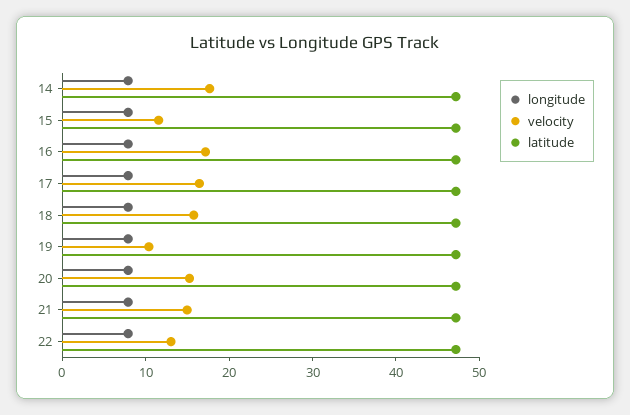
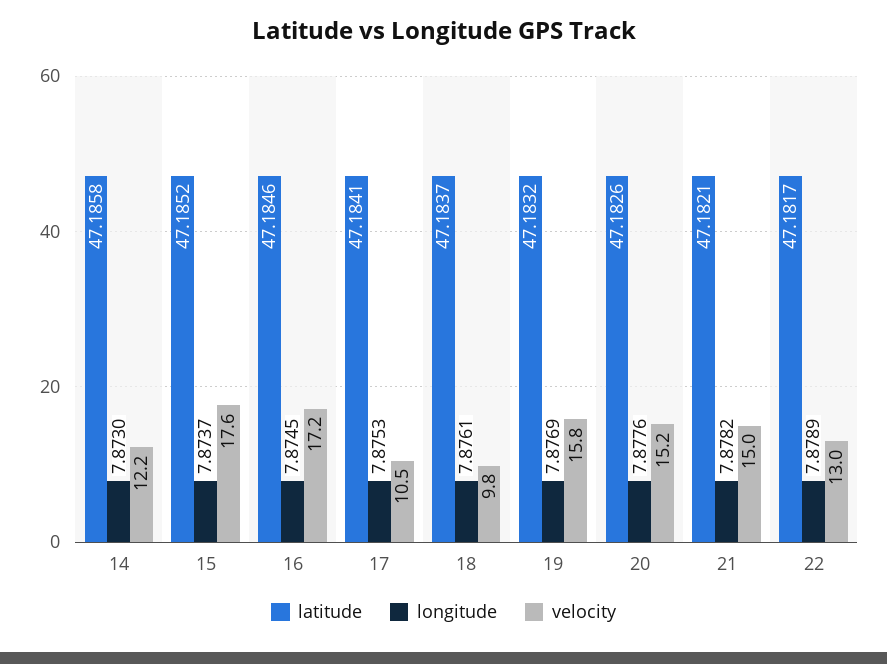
velocity, 14: 18 -> 12.2
velocity, 15: 12 -> 17.6
velocity, 17: 16 -> 10.5
velocity, 18: 16 -> 9.8
velocity, 19: 10 -> 15.8

